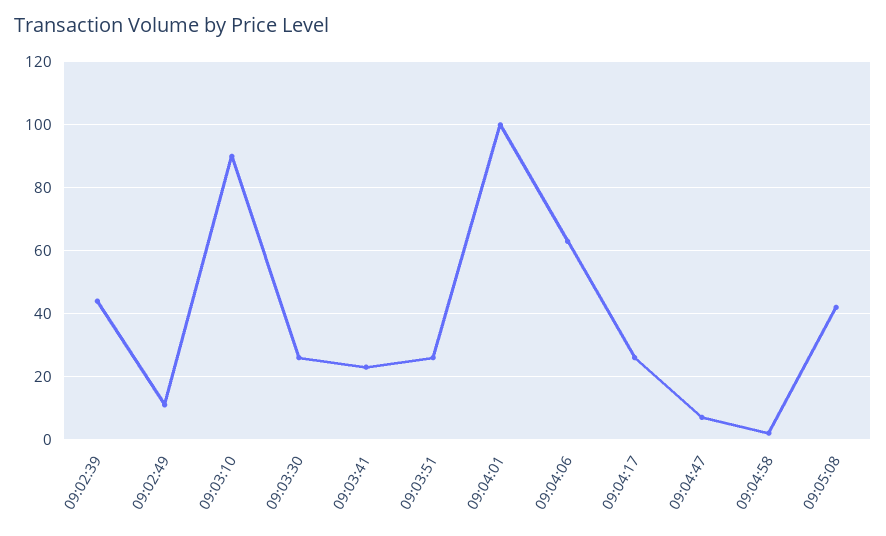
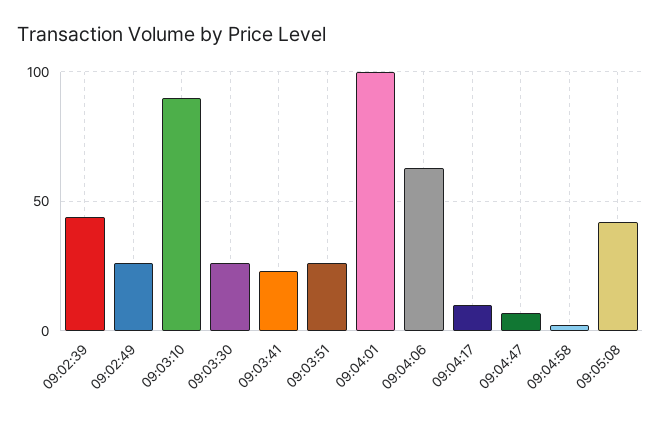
09:02:49: 10 -> 25
09:04:17: 25 -> 10

